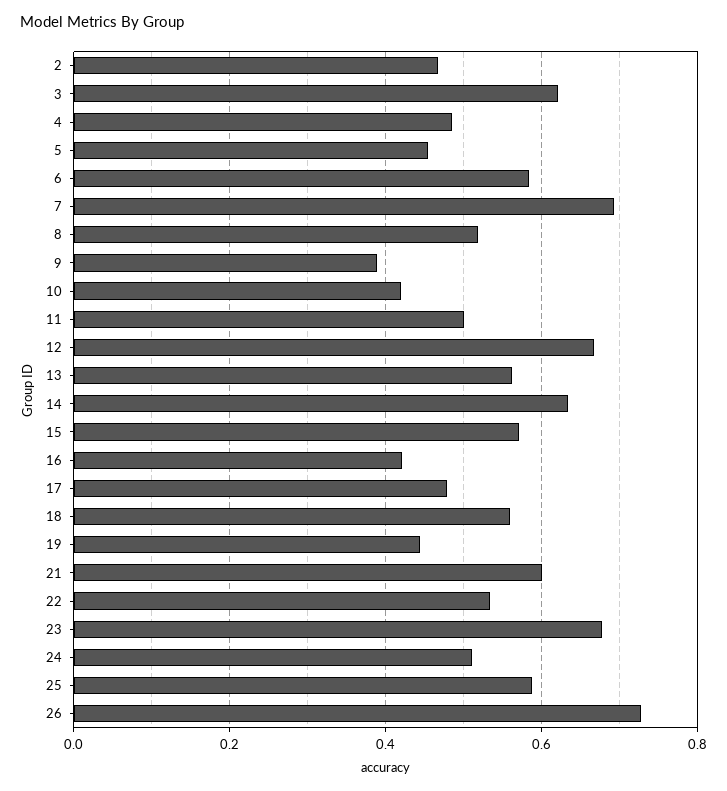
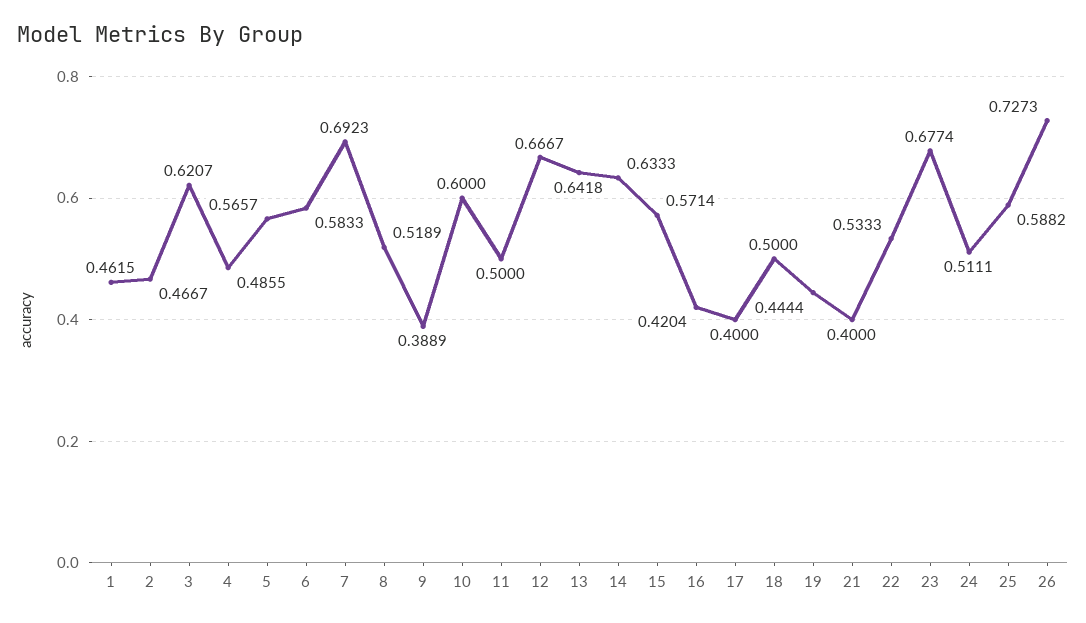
5: 0.46 -> 0.5657
10: 0.42 -> 0.6
13: 0.56 -> 0.6418
17: 0.48 -> 0.4
18: 0.56 -> 0.5
21: 0.6 -> 0.4
1: none -> 0.4615

